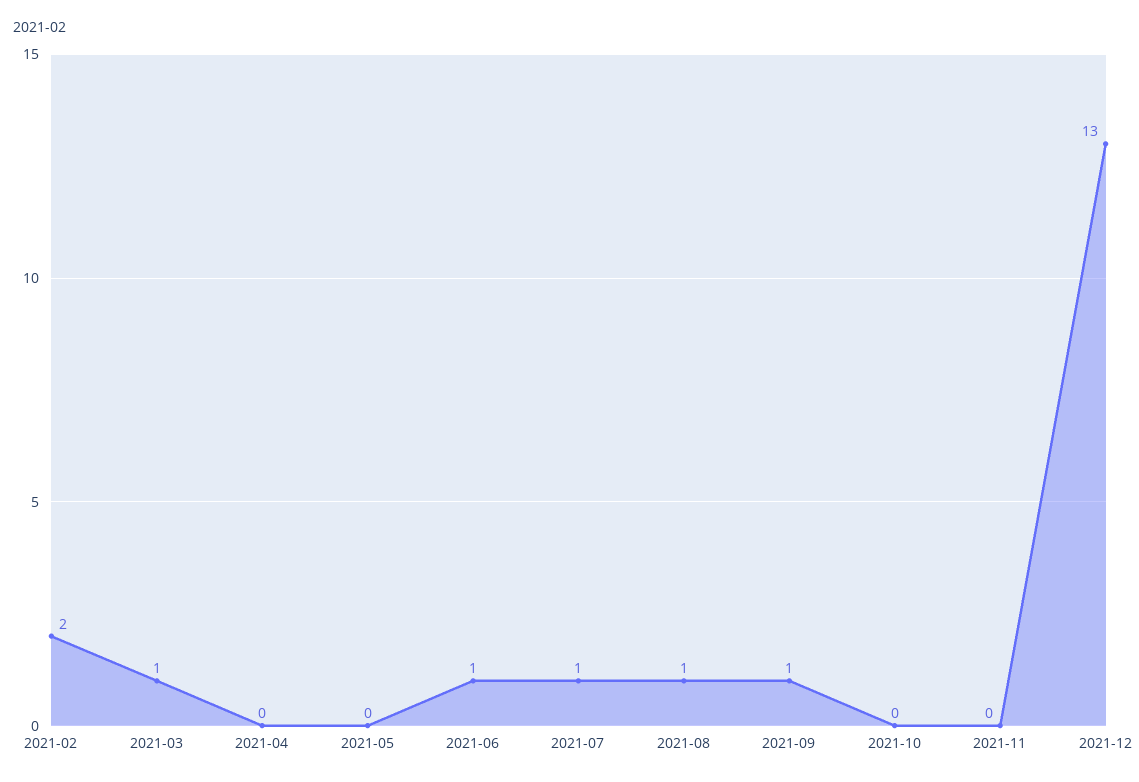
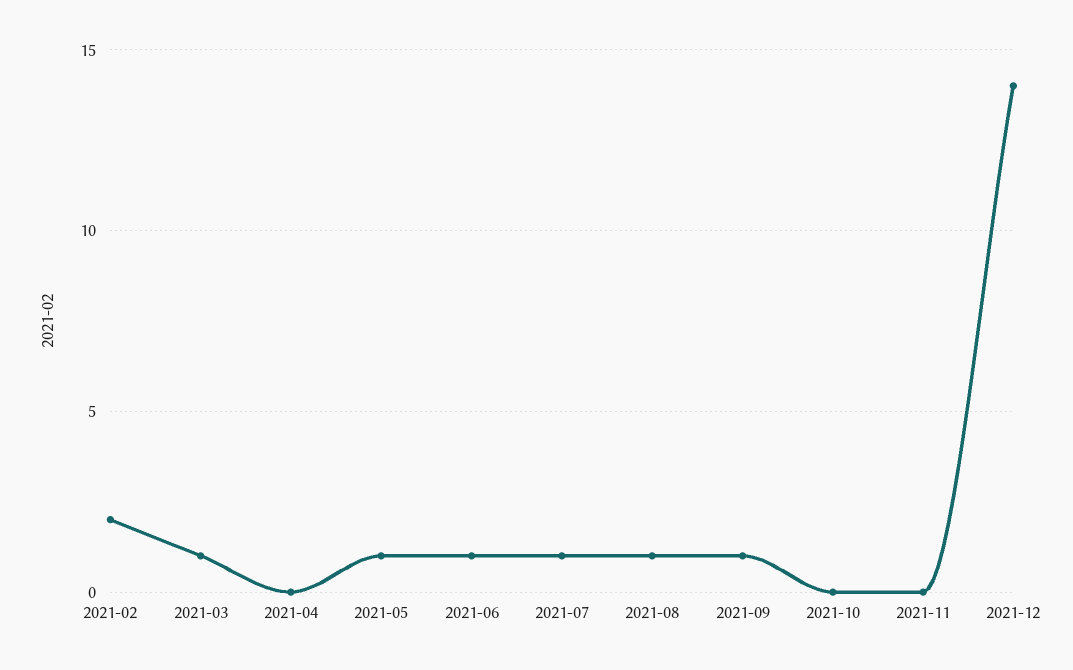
2021-05: 0 -> 1
2021-12: 13 -> 14

